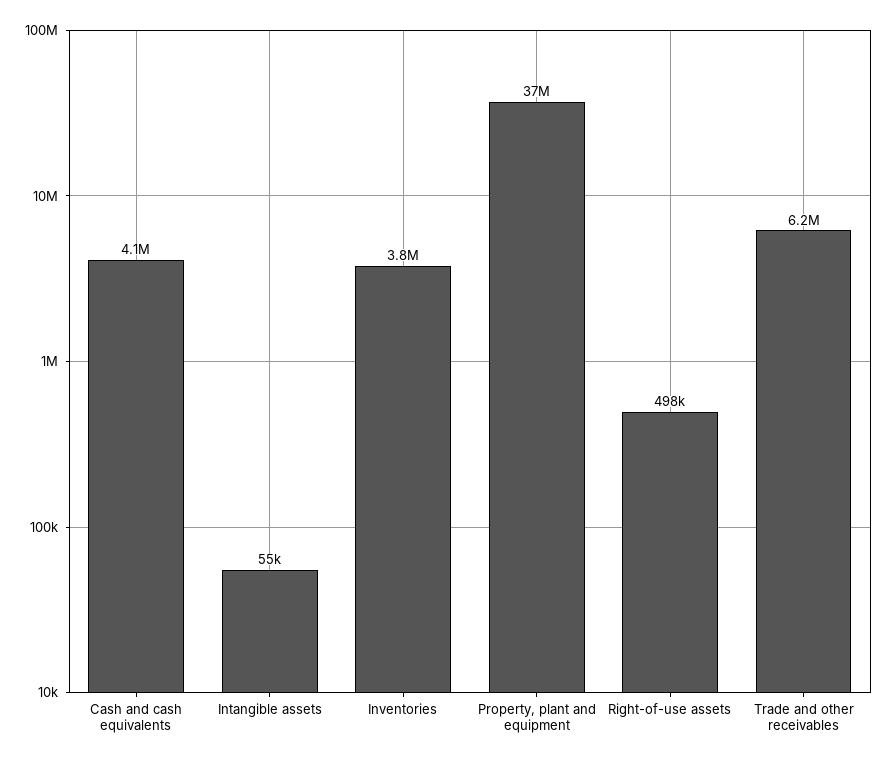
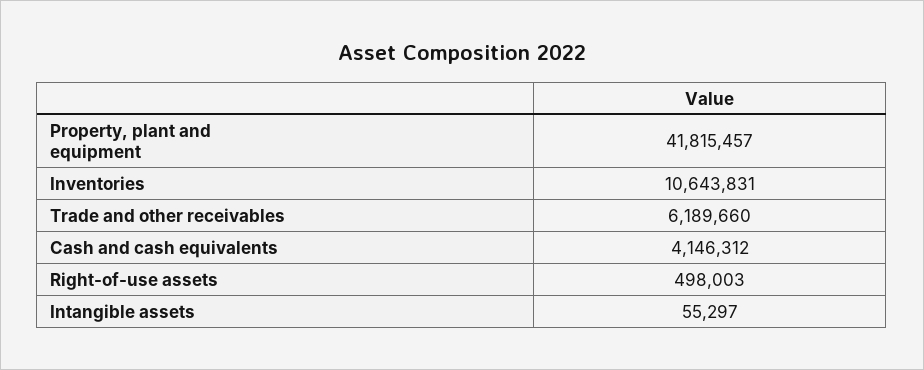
Inventories: 3800000 -> 10643831
Property, plant and equipment: 37000000 -> 41815457

